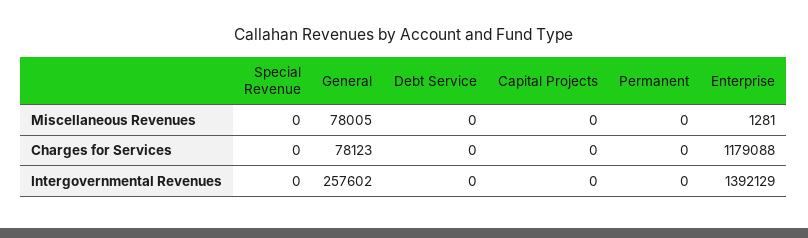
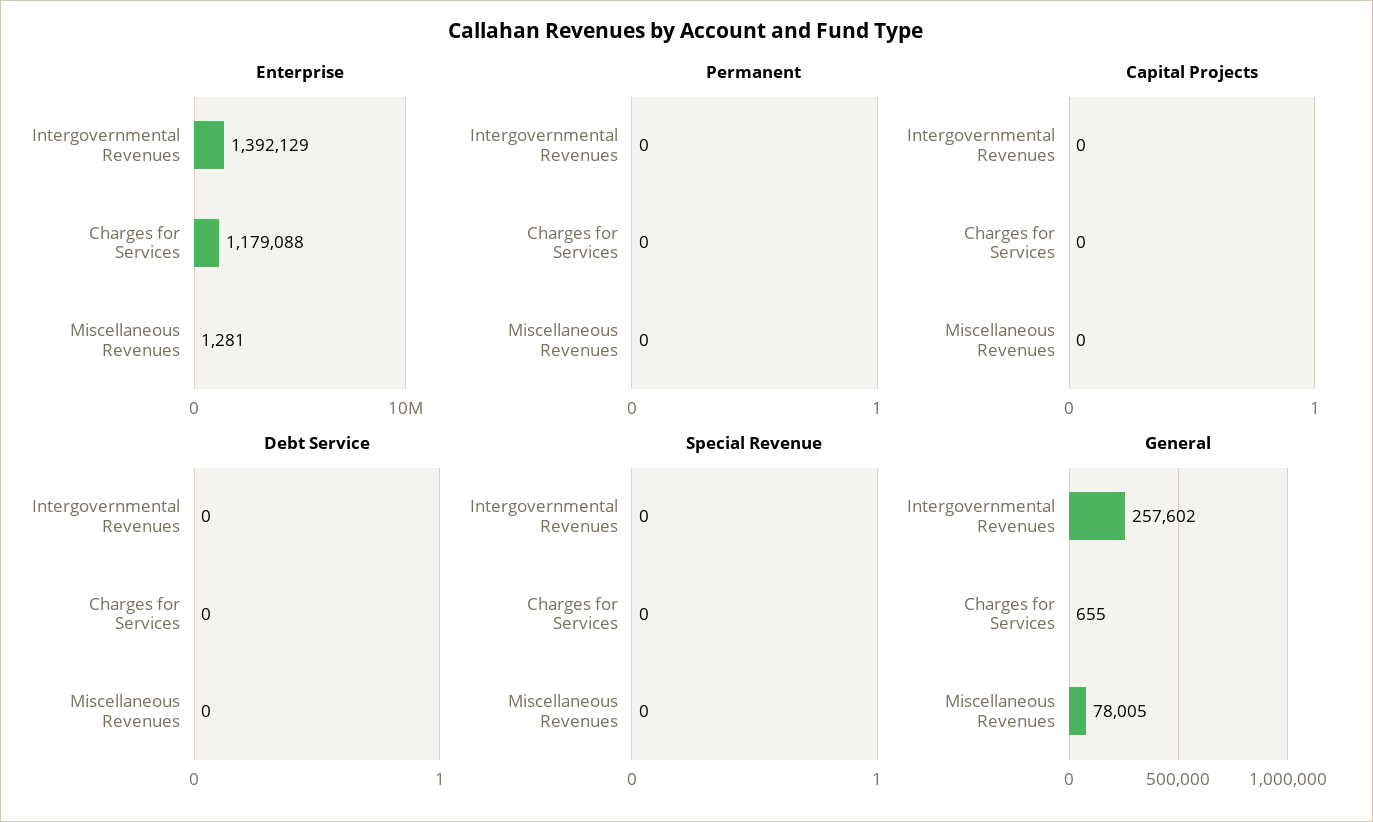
General, Charges for Services: 78123 -> 655

